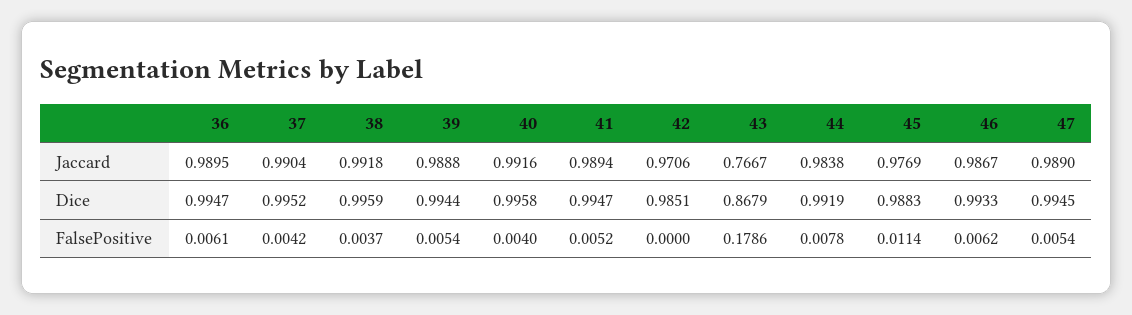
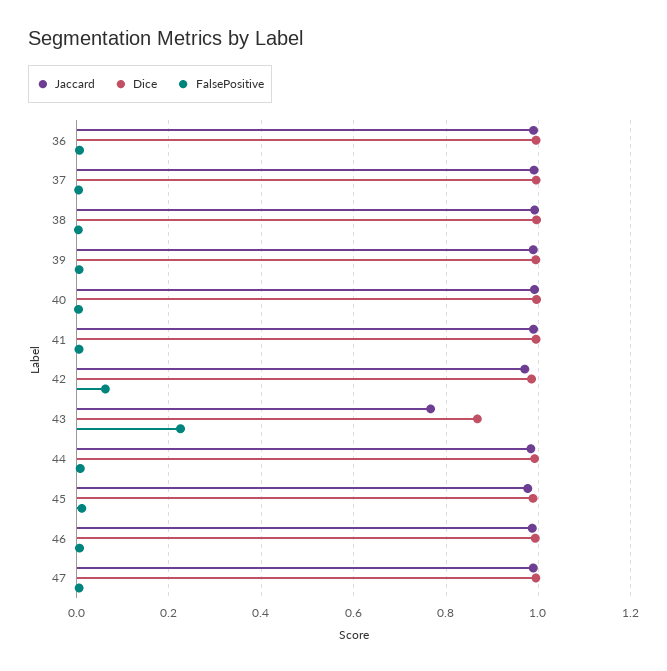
FalsePositive, 42: 0 -> 0.06
FalsePositive, 43: 0.1786 -> 0.22

